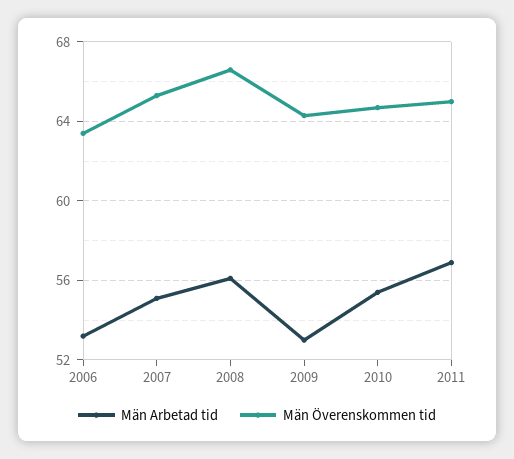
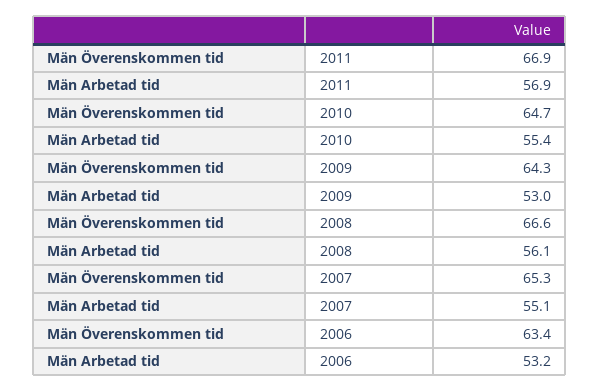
Män Överenskommen tid, 2011: 65 -> 66.9

